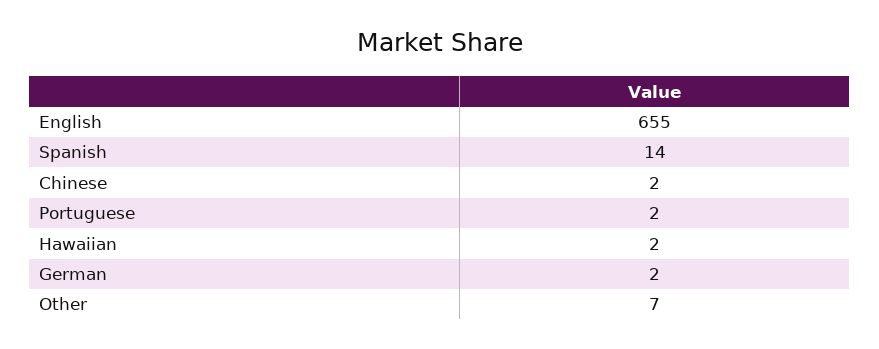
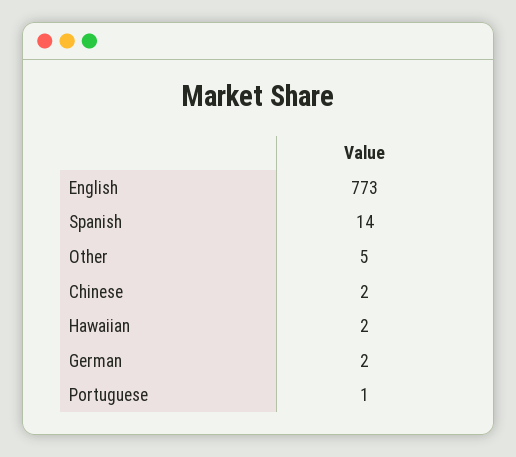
English: 655 -> 773
Portuguese: 2 -> 1
Other: 7 -> 5

